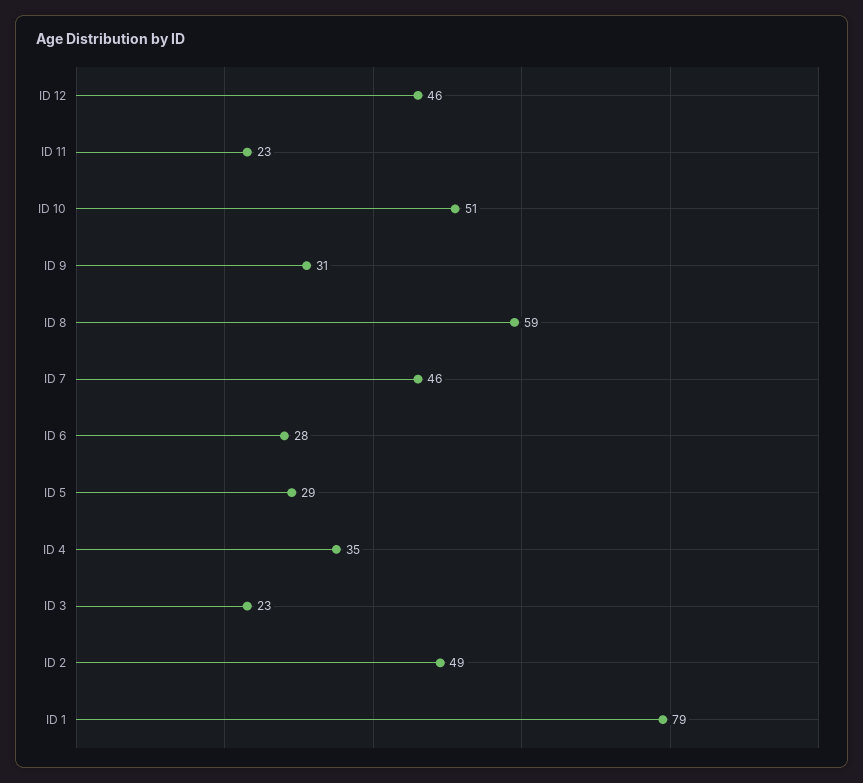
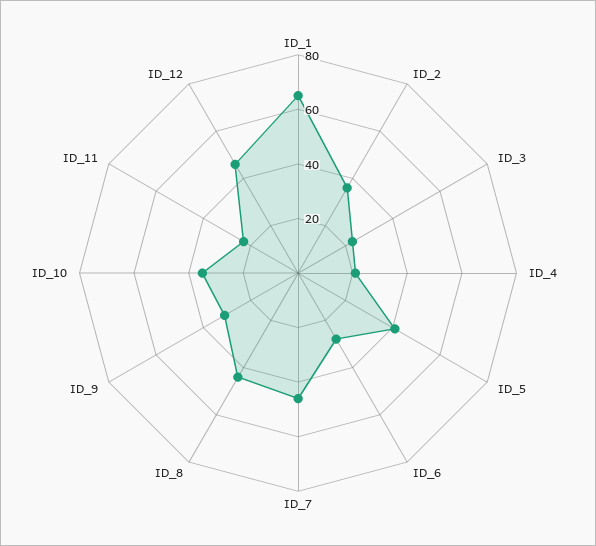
ID 10: 51 -> 35
ID 8: 59 -> 45
ID 5: 29 -> 40
ID 4: 35 -> 20
ID 2: 49 -> 35
ID 1: 79 -> 65

